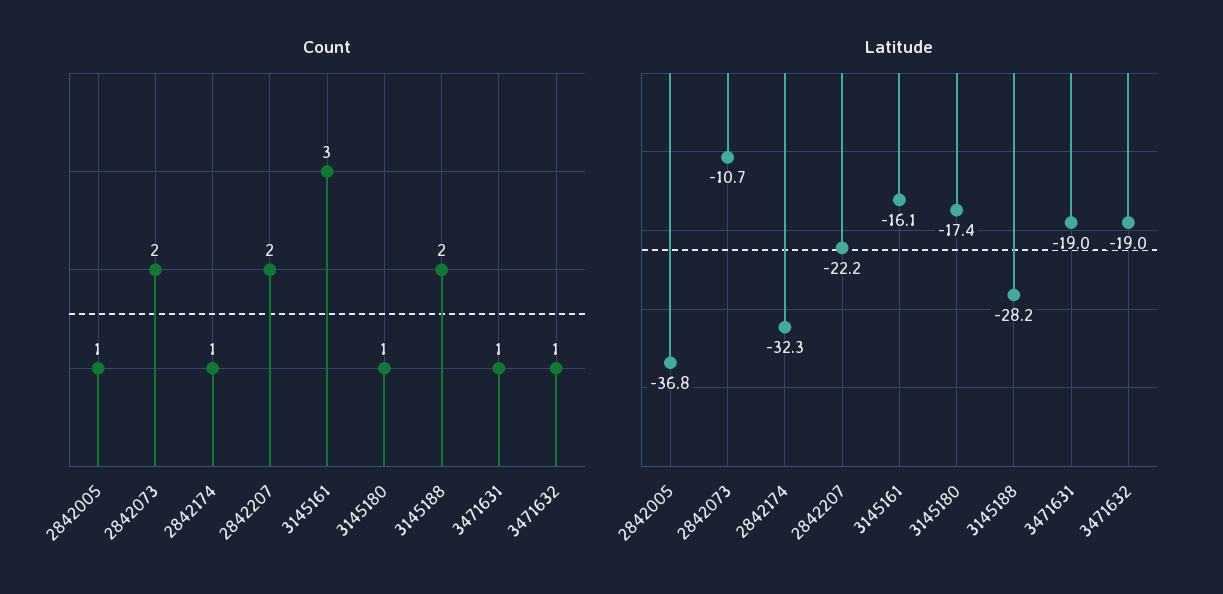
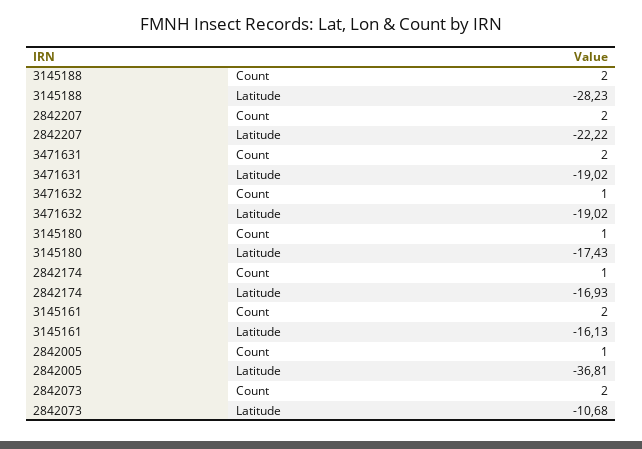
Count, 3145161: 3 -> 2
Count, 3471631: 1 -> 2
Latitude, 2842174: -32.3 -> -16.93

